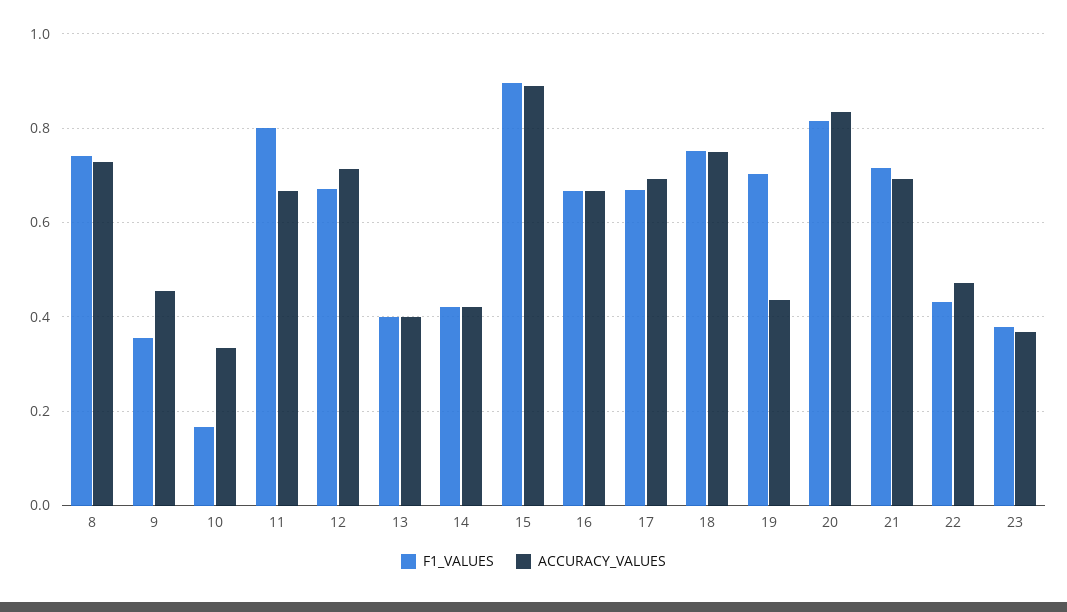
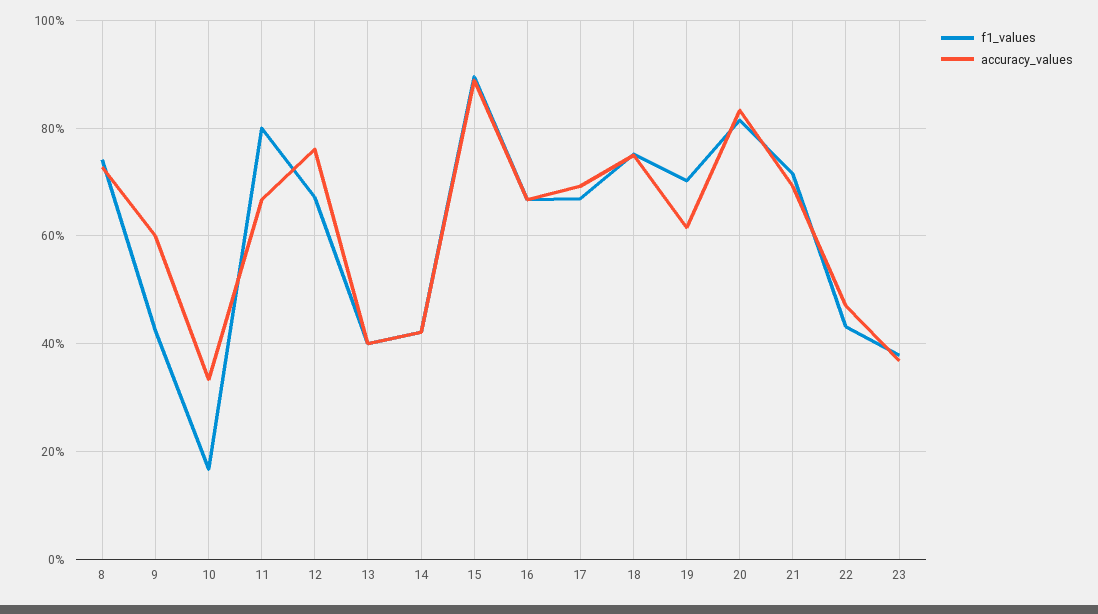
F1_VALUES, 9: 0.36 -> 0.42
ACCURACY_VALUES, 9: 0.46 -> 0.6
ACCURACY_VALUES, 12: 0.72 -> 0.76
ACCURACY_VALUES, 19: 0.44 -> 0.62

